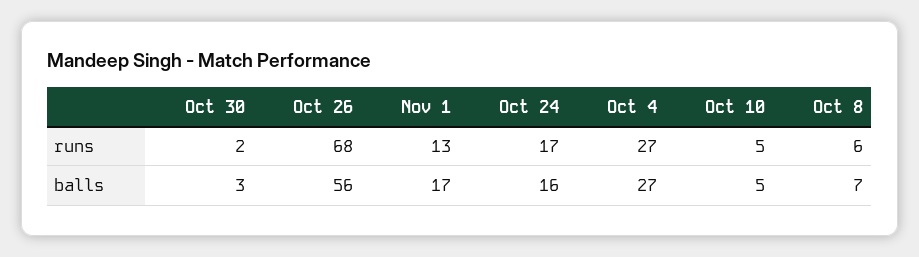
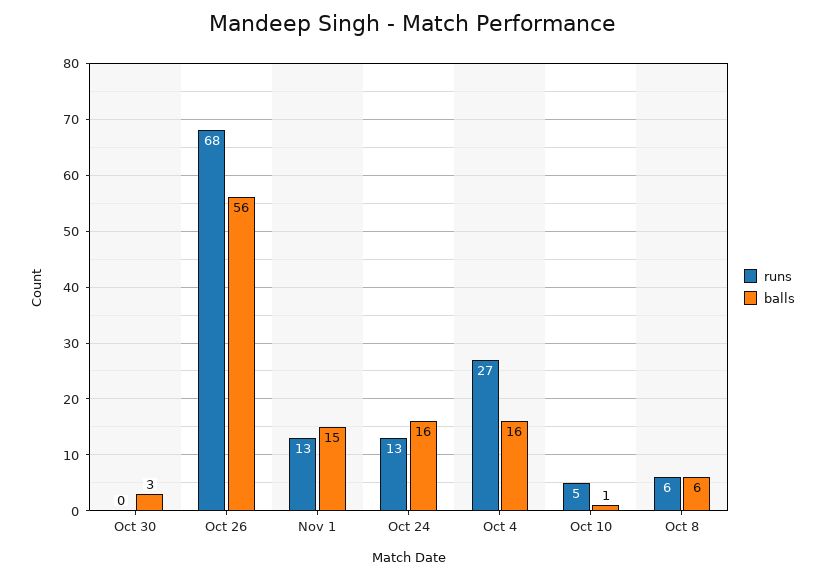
runs, Oct 30: 2 -> 0
runs, Oct 24: 17 -> 13
balls, Nov 1: 17 -> 15
balls, Oct 4: 27 -> 16
balls, Oct 10: 5 -> 1
balls, Oct 8: 7 -> 6

